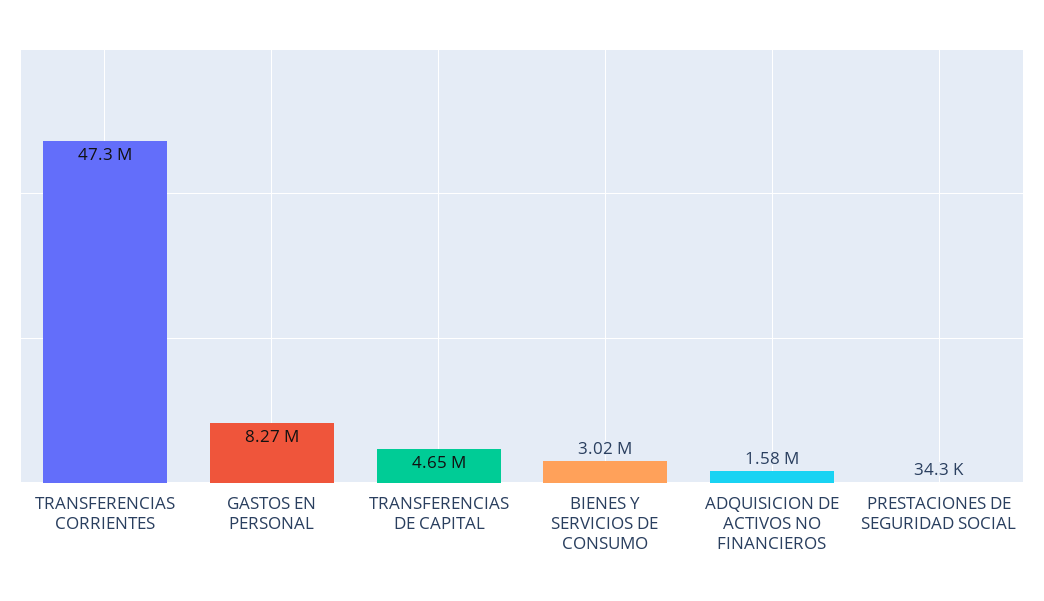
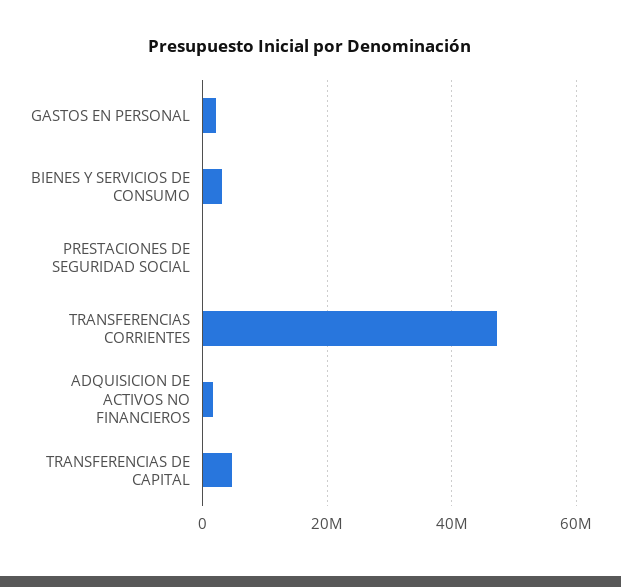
GASTOS EN PERSONAL: 8270000 -> 2000000

